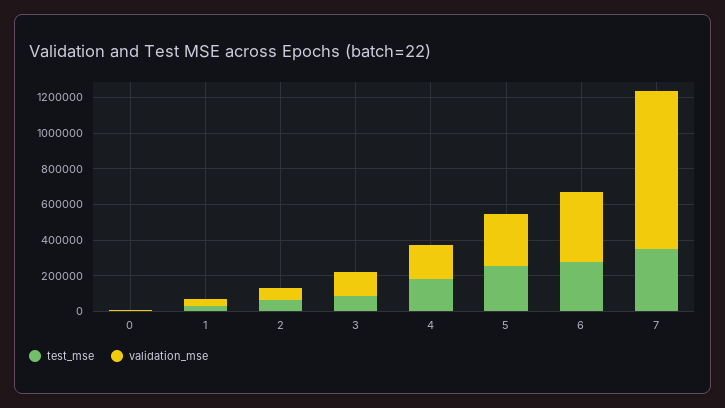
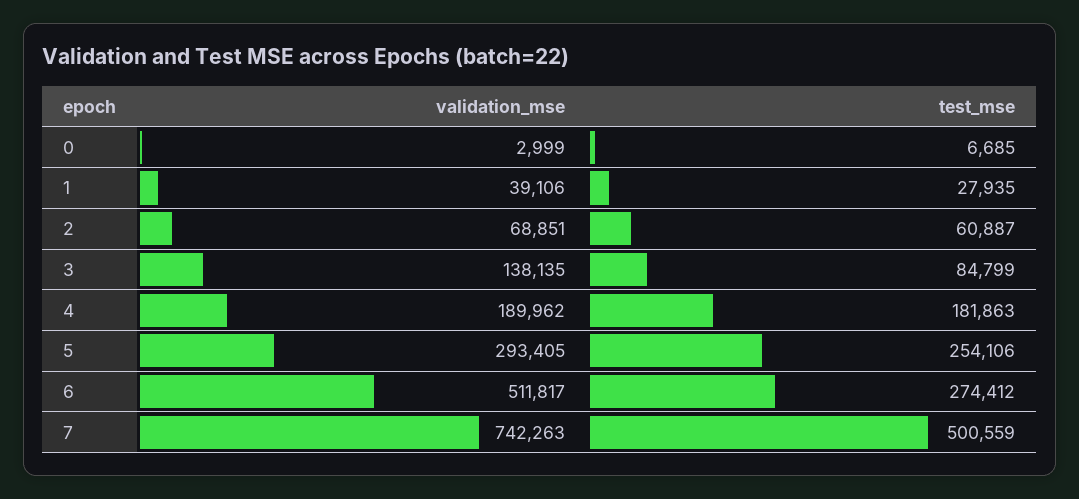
validation_mse, 6: 400000 -> 511817
test_mse, 7: 350000 -> 500559
validation_mse, 7: 900000 -> 742263

